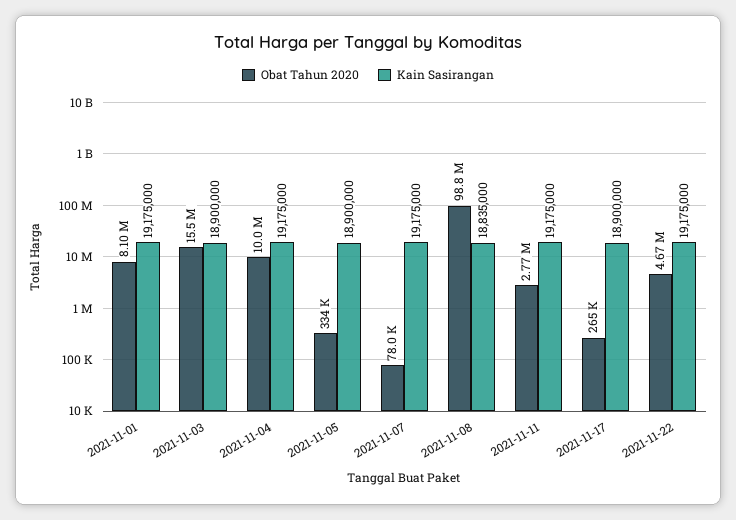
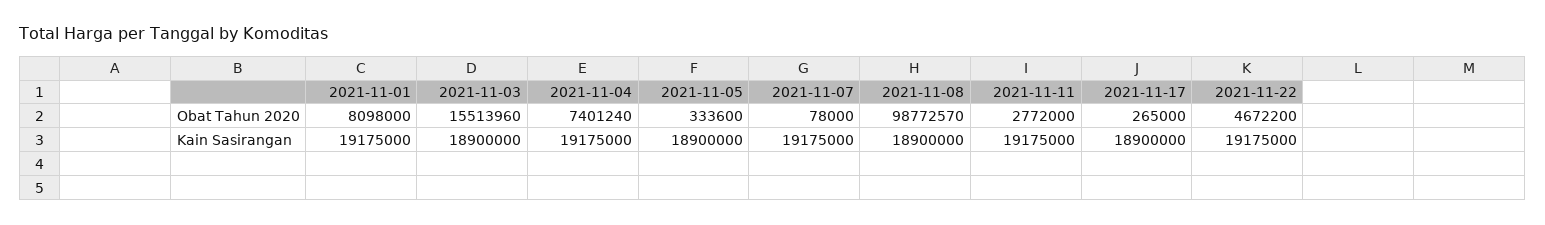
Obat Tahun 2020, 2021-11-04: 10000000 -> 7401240
Kain Sasirangan, 2021-11-08: 18835000 -> 18900000

